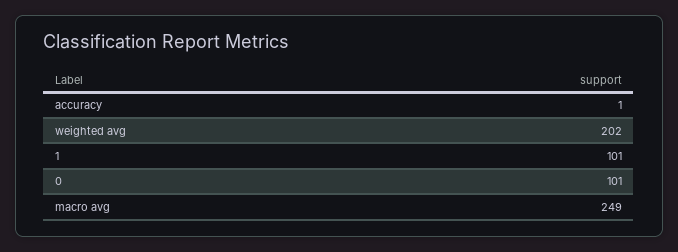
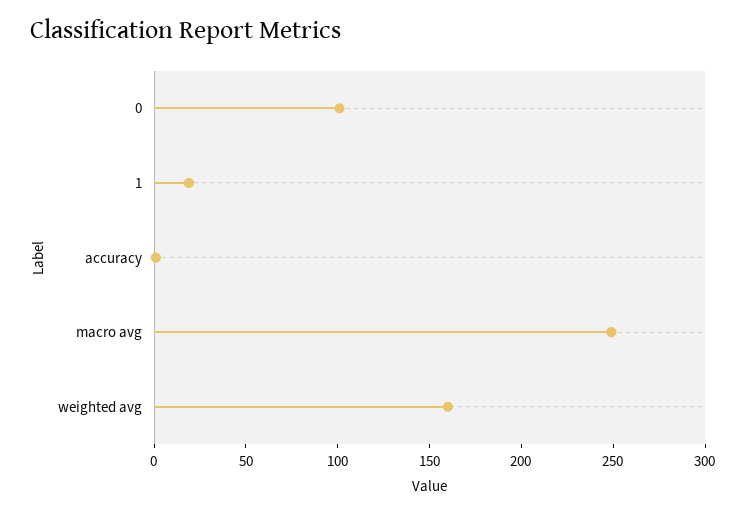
weighted avg: 202 -> 160
1: 101 -> 20

